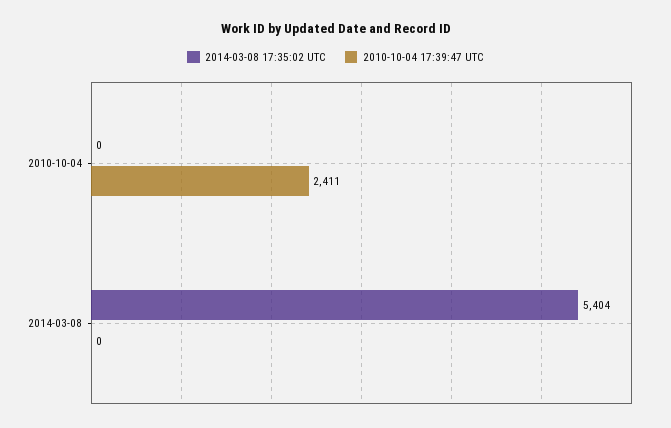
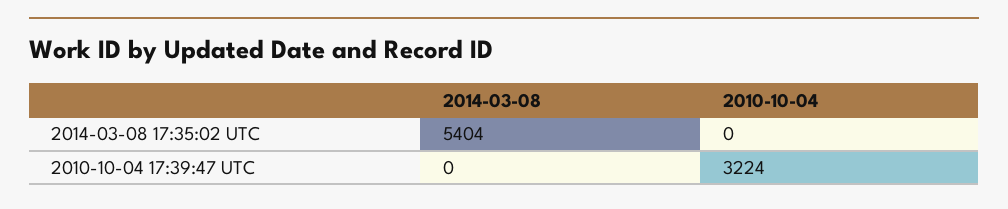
2010-10-04 17:39:47 UTC, 2010-10-04: 2411 -> 3224

